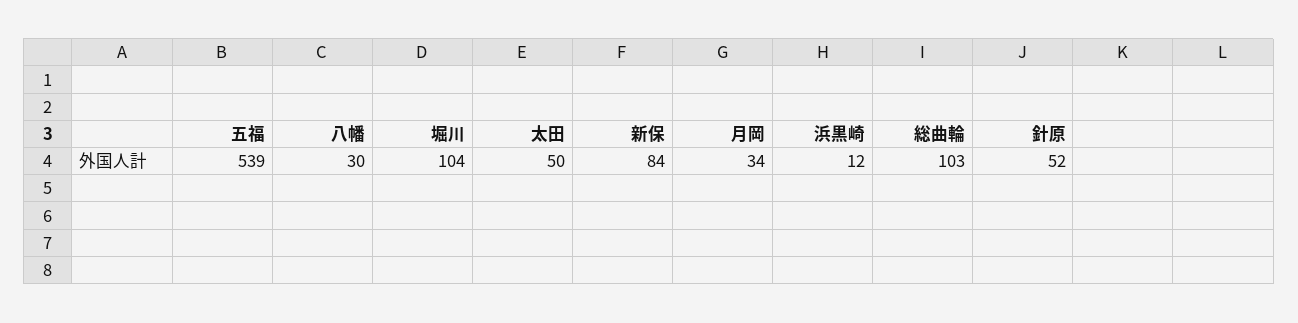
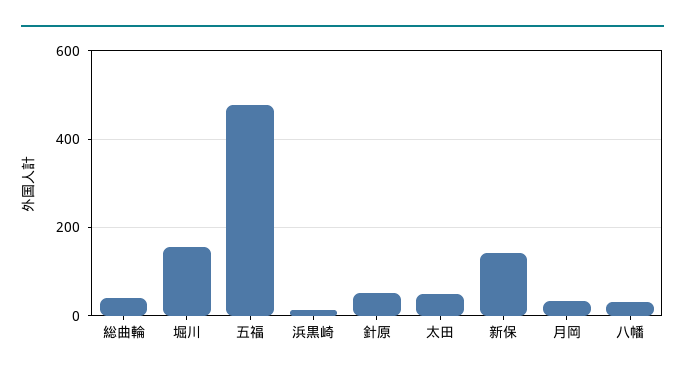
五福: 539 -> 480
堀川: 104 -> 160
新保: 84 -> 140
総曲輪: 103 -> 40

